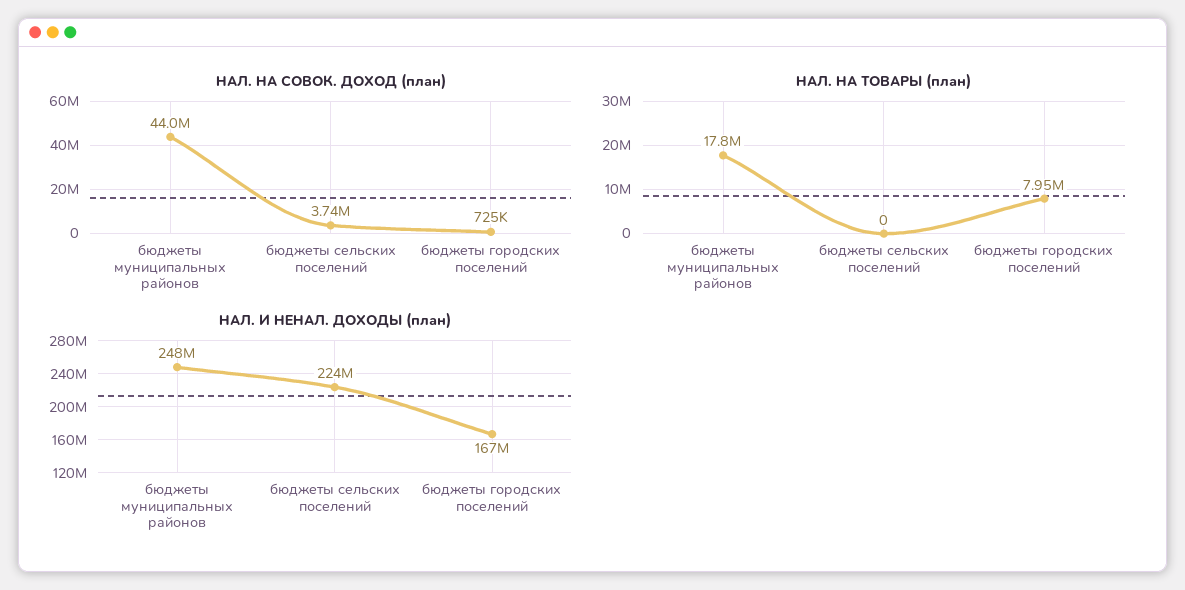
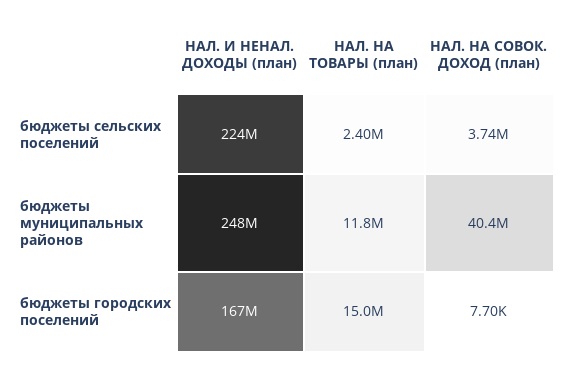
НАЛ. НА СОВОК. ДОХОД (план), бюджеты муниципальных районов: 44000000 -> 40400000
НАЛ. НА СОВОК. ДОХОД (план), бюджеты городских поселений: 725000 -> 7700
НАЛ. НА ТОВАРЫ (план), бюджеты муниципальных районов: 17800000 -> 11800000
НАЛ. НА ТОВАРЫ (план), бюджеты сельских поселений: 0 -> 2400000
НАЛ. НА ТОВАРЫ (план), бюджеты городских поселений: 7950000 -> 15000000

